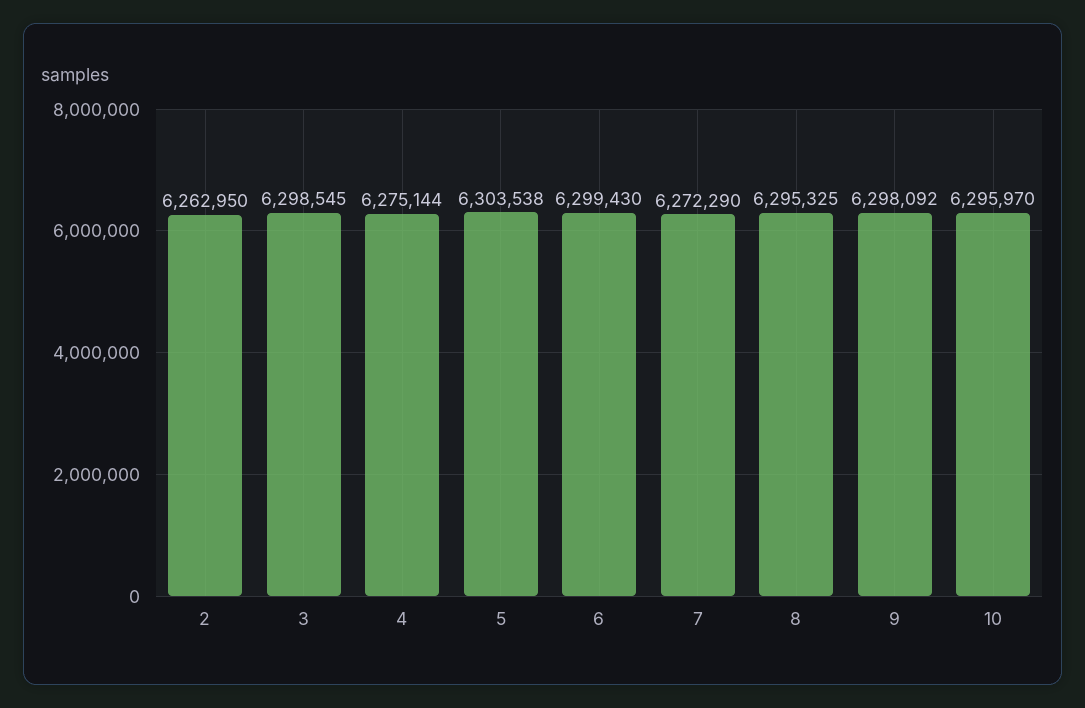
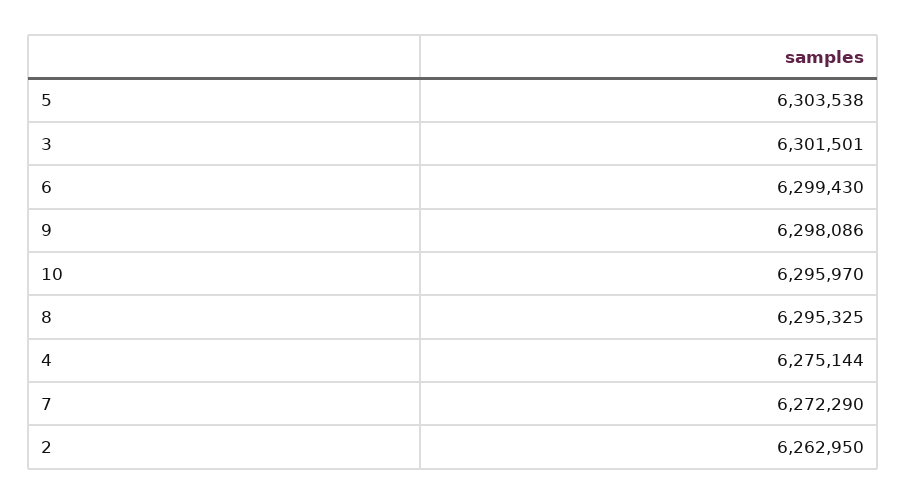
3: 6298545 -> 6301501
9: 6298092 -> 6298086

